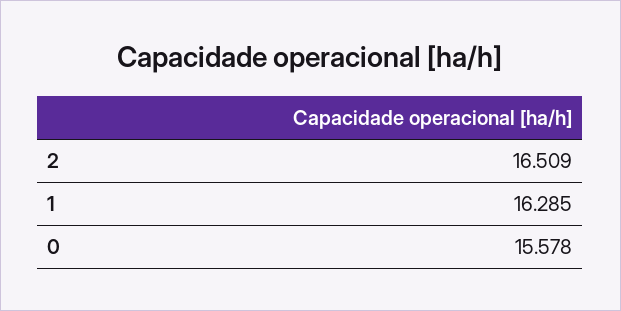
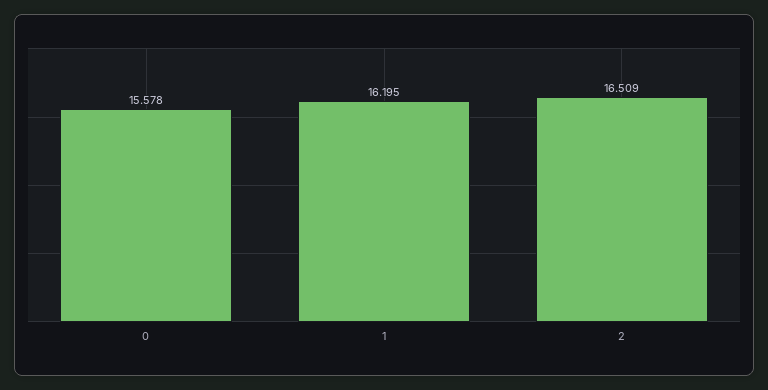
1: 16.285 -> 16.195

